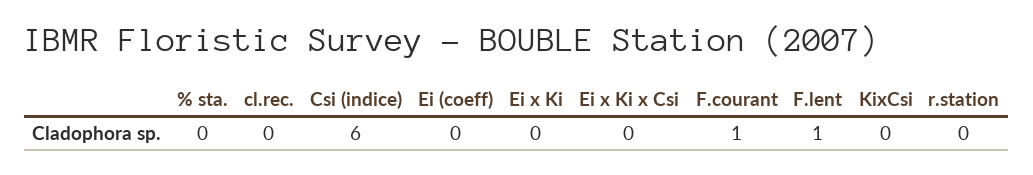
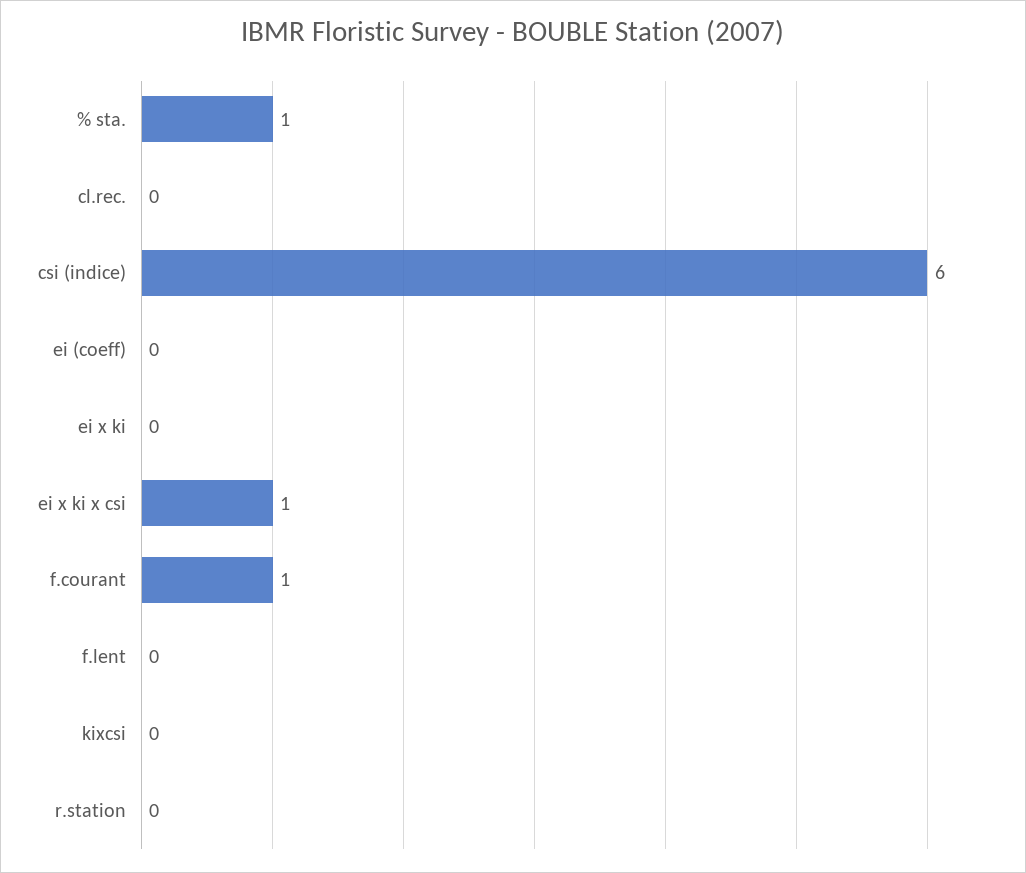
% sta.: 0 -> 1
Ei x Ki x Csi: 0 -> 1
F.lent: 1 -> 0

